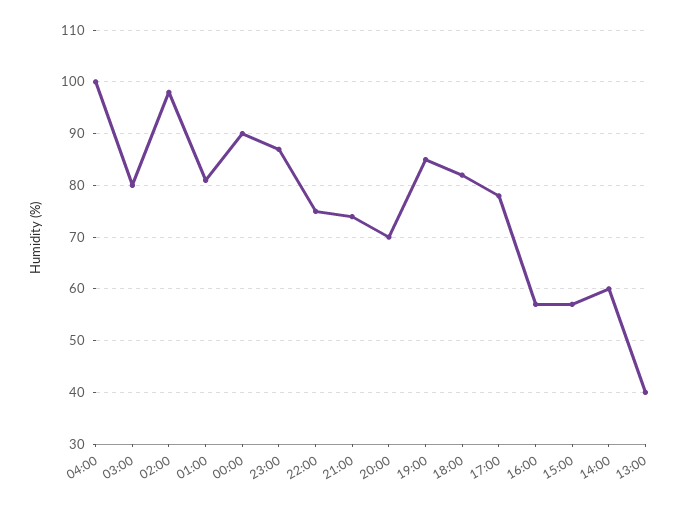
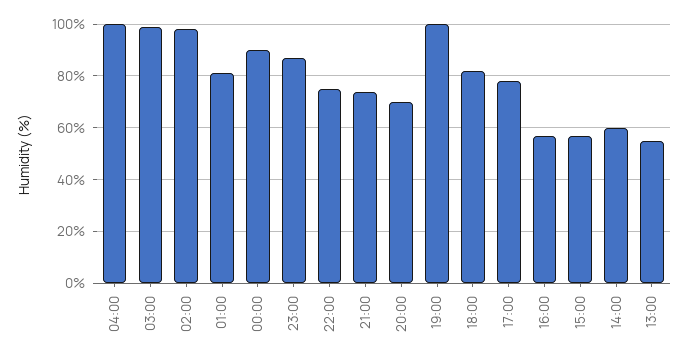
03:00: 80 -> 100
19:00: 85 -> 100
13:00: 40 -> 55

